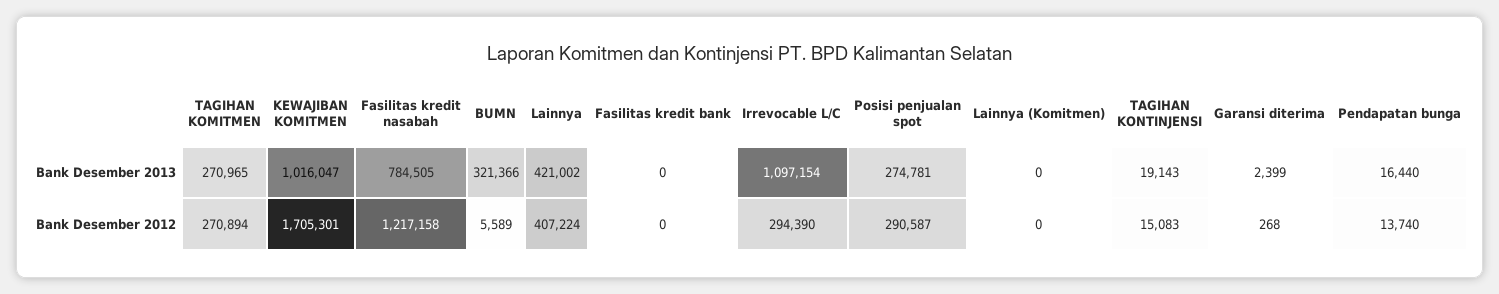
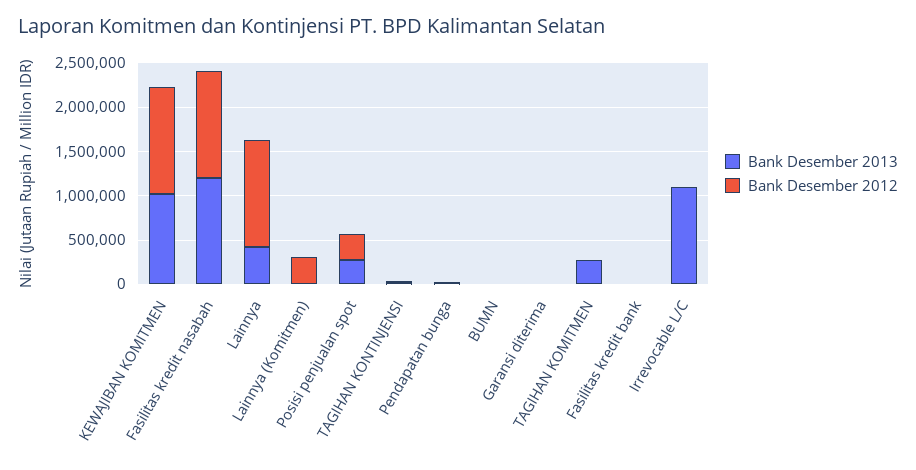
Bank Desember 2013, Fasilitas kredit nasabah: 784505 -> 1200000
Bank Desember 2013, BUMN: 321366 -> 0
Bank Desember 2012, TAGIHAN KOMITMEN: 270894 -> 0
Bank Desember 2012, KEWAJIBAN KOMITMEN: 1705301 -> 1200000
Bank Desember 2012, Lainnya: 407224 -> 1200000
Bank Desember 2012, Irrevocable L/C: 294390 -> 0
Bank Desember 2012, Lainnya (Komitmen): 0 -> 300000

